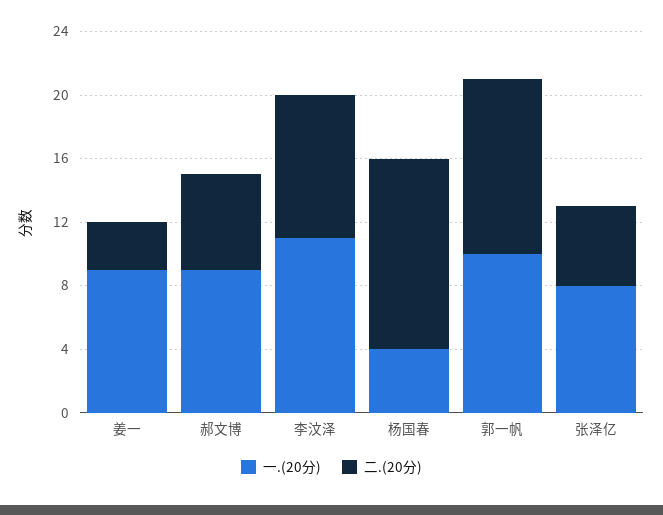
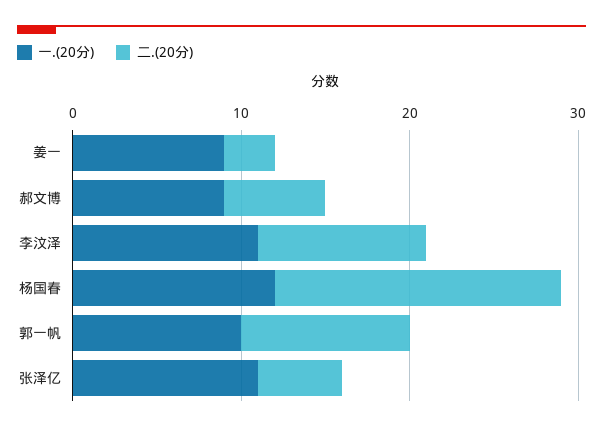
二.(20分), 李汶泽: 9 -> 10
一.(20分), 杨国春: 4 -> 12
二.(20分), 杨国春: 12 -> 17
二.(20分), 郭一帆: 11 -> 10
一.(20分), 张泽亿: 8 -> 11

